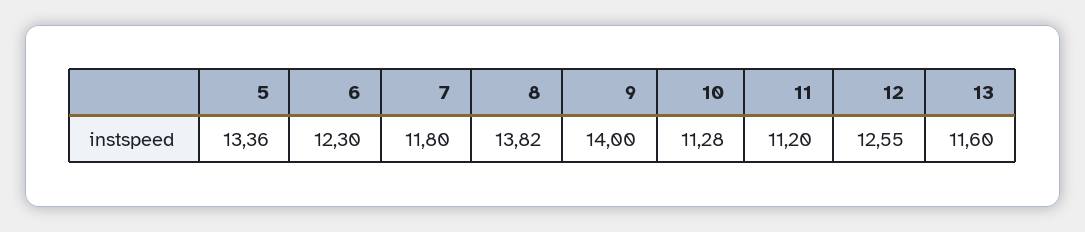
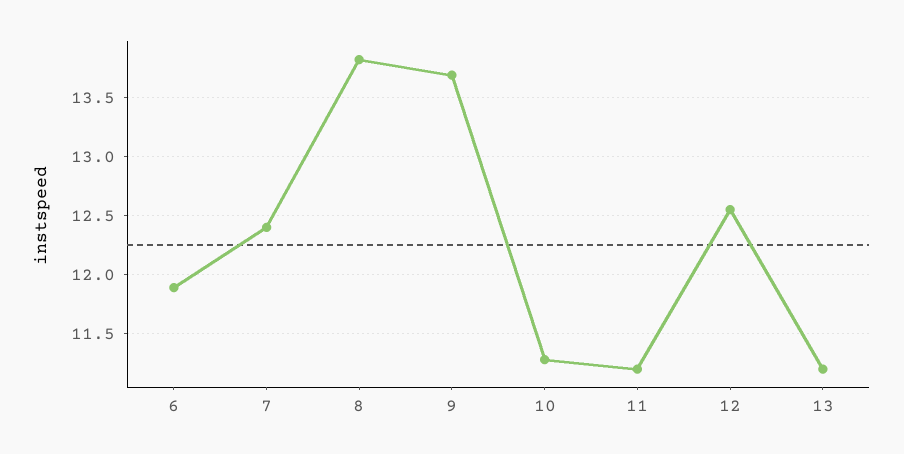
5: 13.36 -> none
6: 12.3 -> 11.9
7: 11.8 -> 12.4
9: 14 -> 13.7
13: 11.6 -> 11.2

